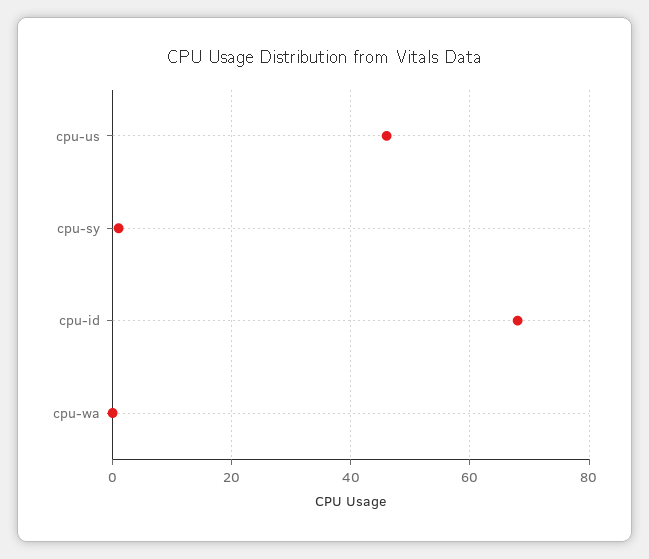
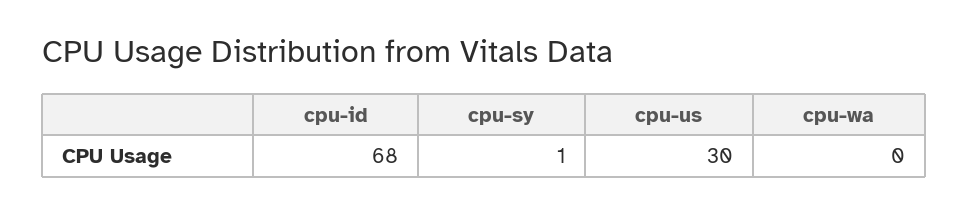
cpu-us: 45 -> 30

